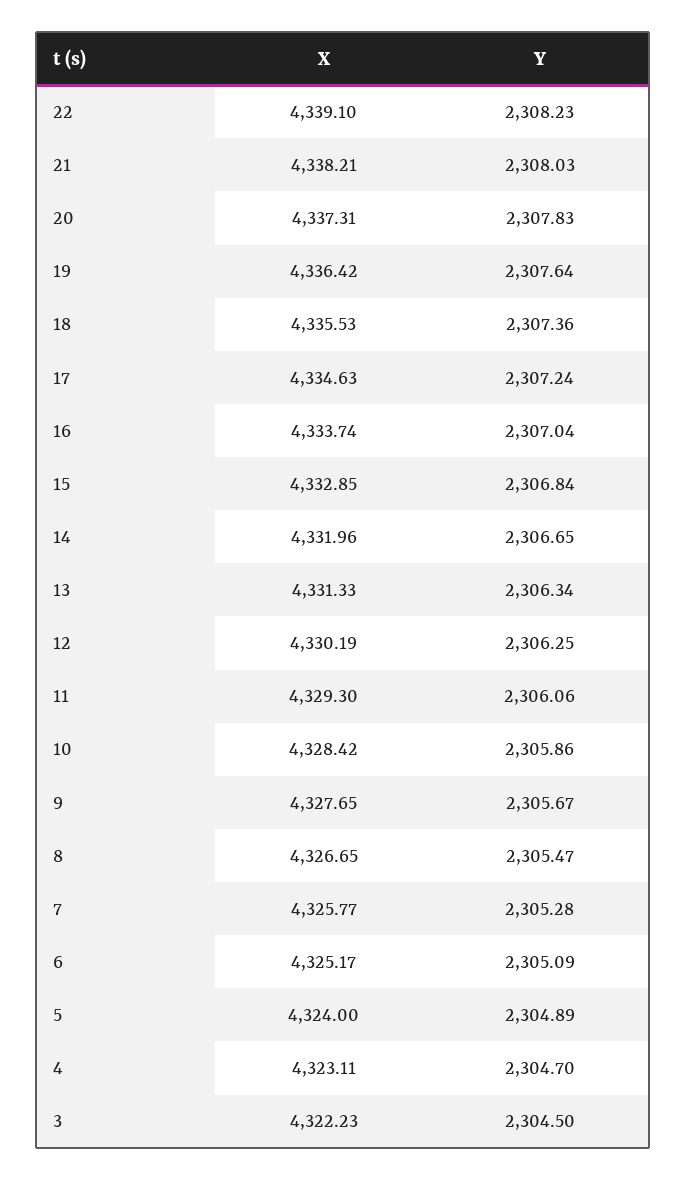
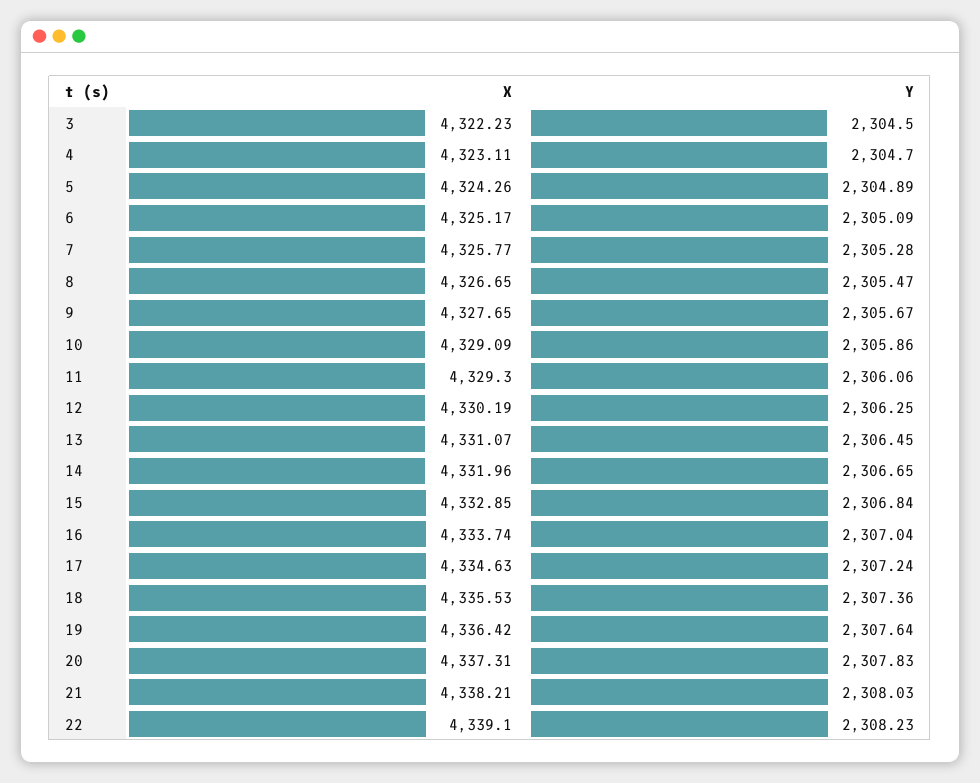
X, 13: 4331.33 -> 4331.07
Y, 13: 2306.34 -> 2306.45
X, 10: 4328.42 -> 4329.09
X, 5: 4324 -> 4324.26

